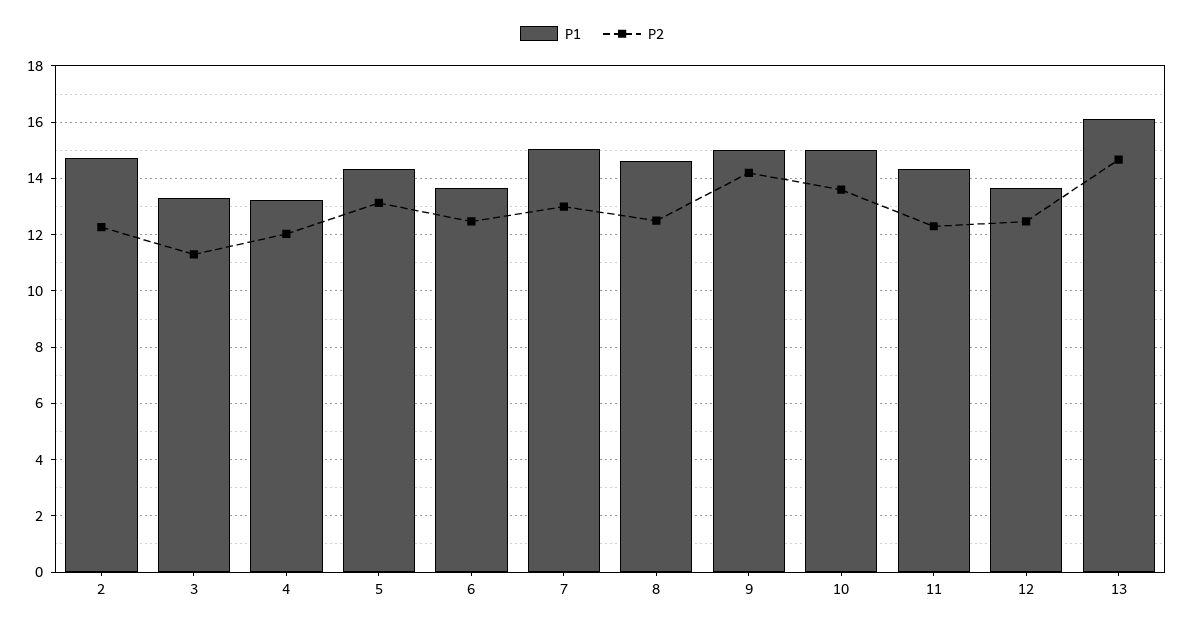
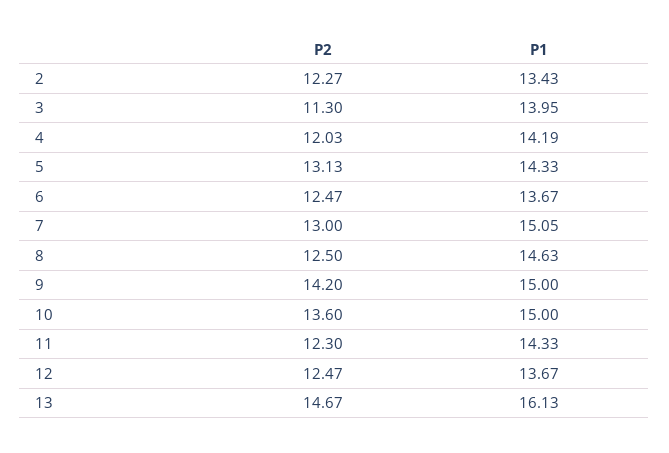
P1, 2: 14.75 -> 13.43
P1, 3: 13.25 -> 13.95
P1, 4: 13.25 -> 14.19

